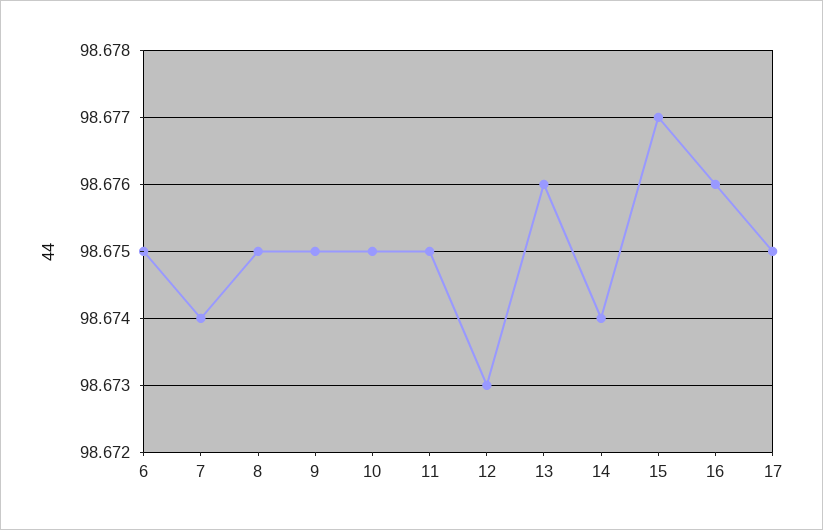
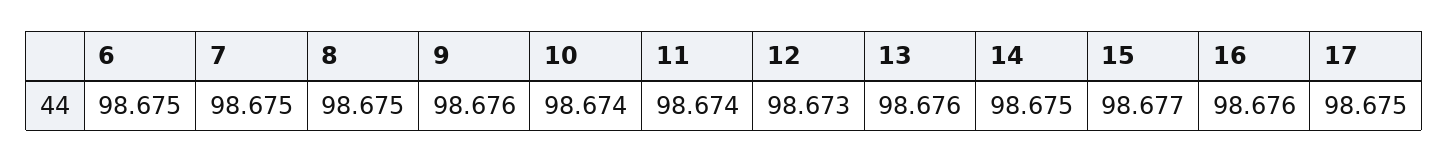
7: 98.674 -> 98.675
9: 98.675 -> 98.676
10: 98.675 -> 98.674
11: 98.675 -> 98.674
14: 98.674 -> 98.675

